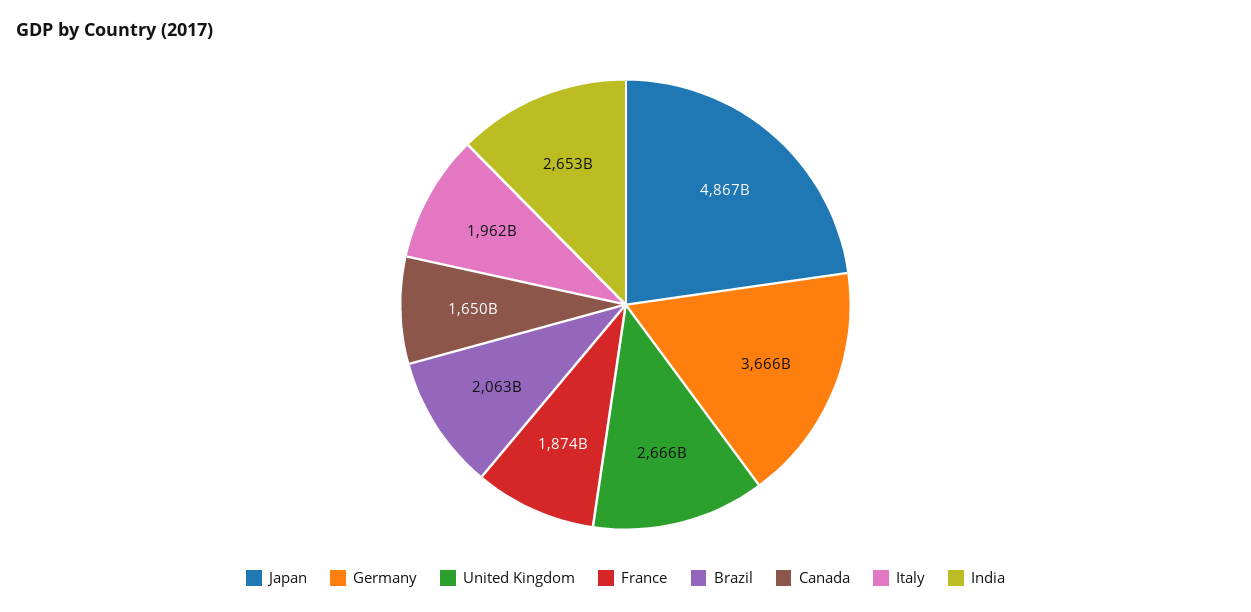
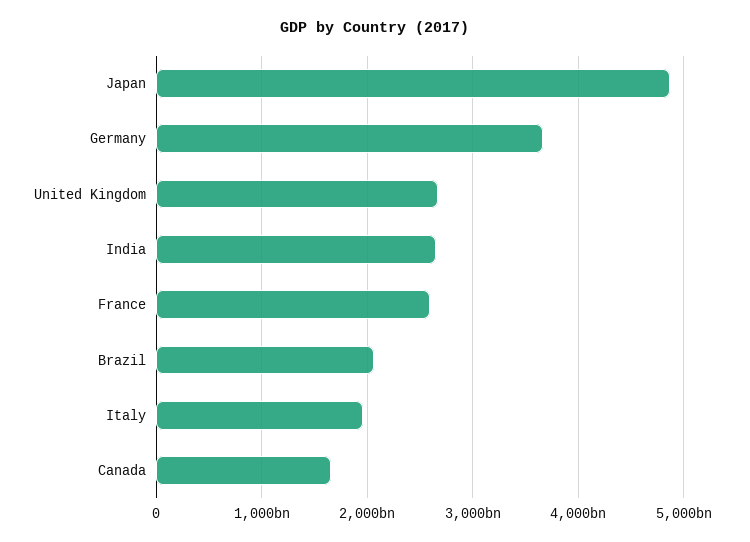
France: 1874000000000 -> 2600000000000

